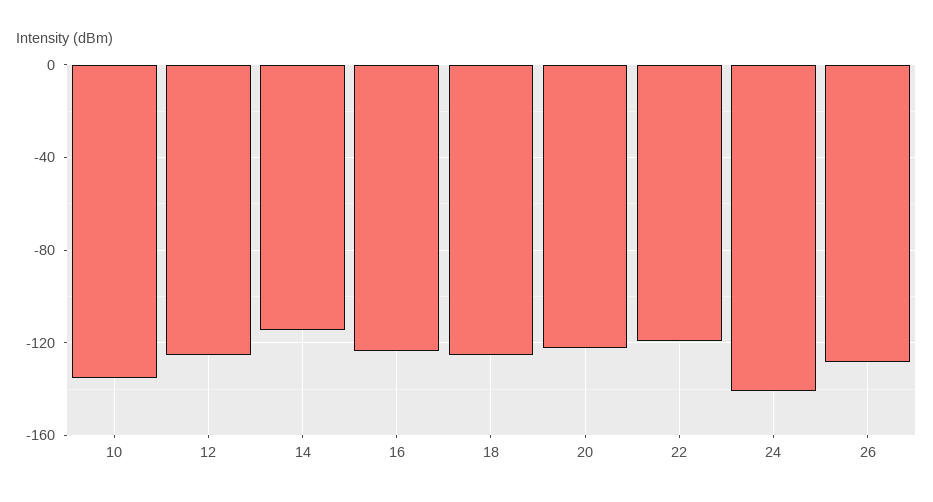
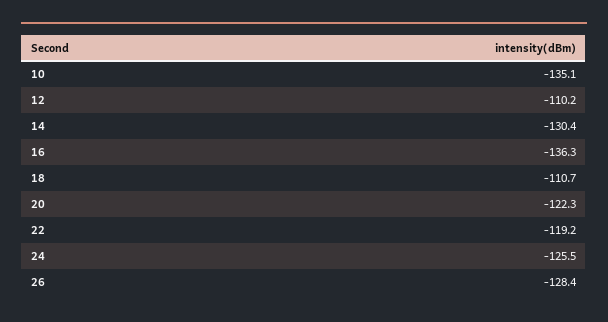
12: -125 -> -110.2
14: -115 -> -130.4
16: -125 -> -136.3
18: -125 -> -110.7
24: -140 -> -125.5

